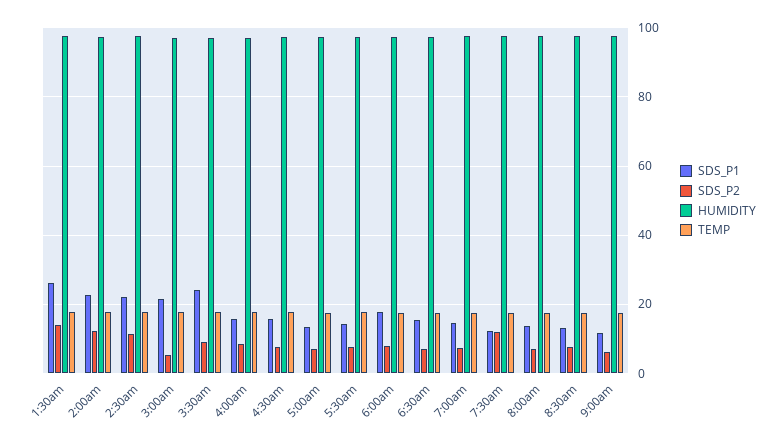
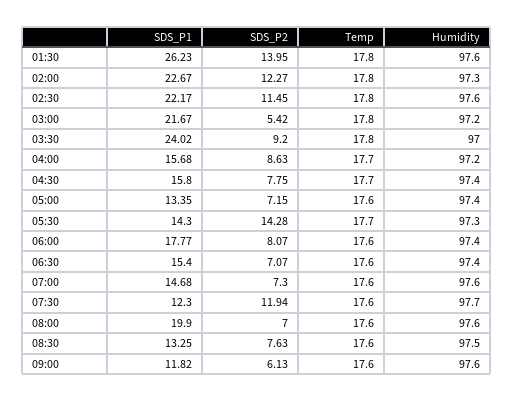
SDS_P2, 5:30am: 8 -> 14.28
SDS_P1, 8:00am: 14 -> 19.9

